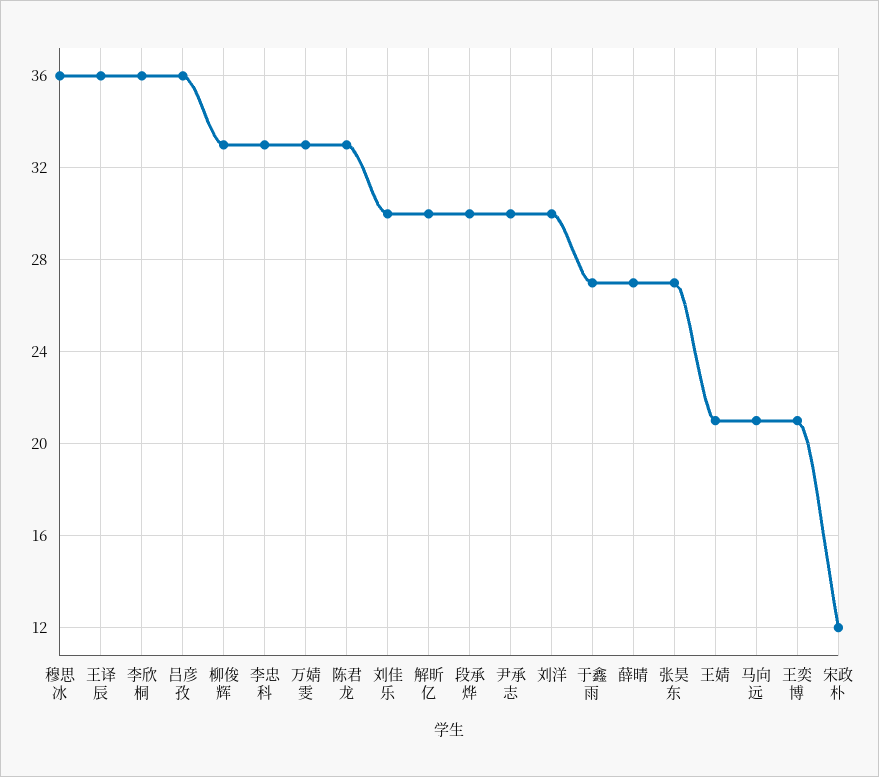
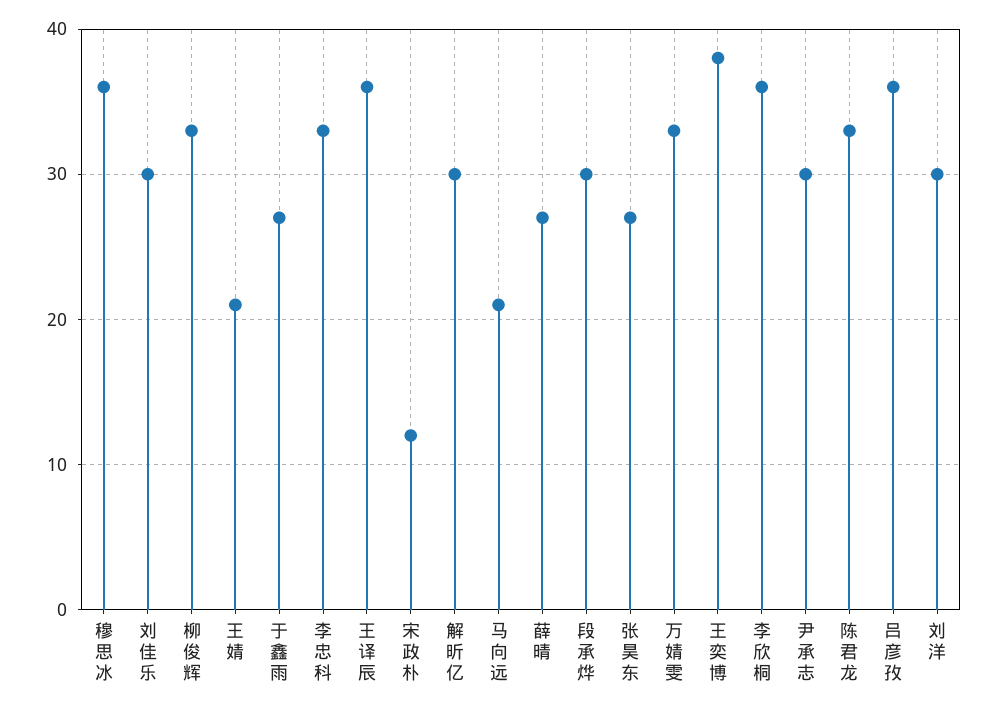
王奕博: 21 -> 38

